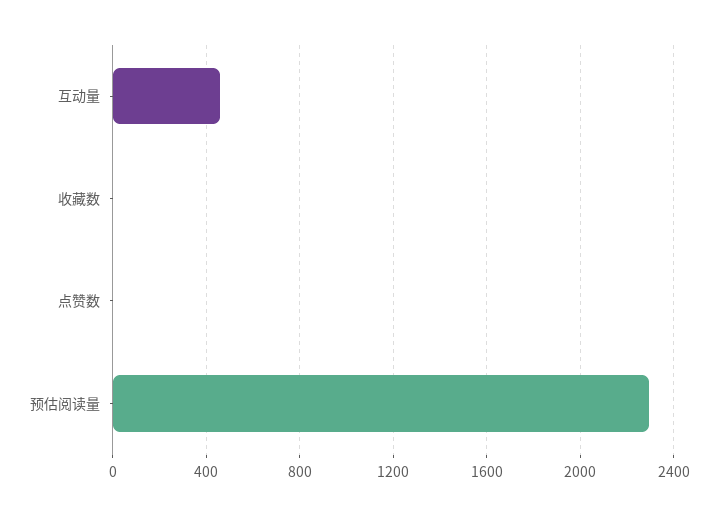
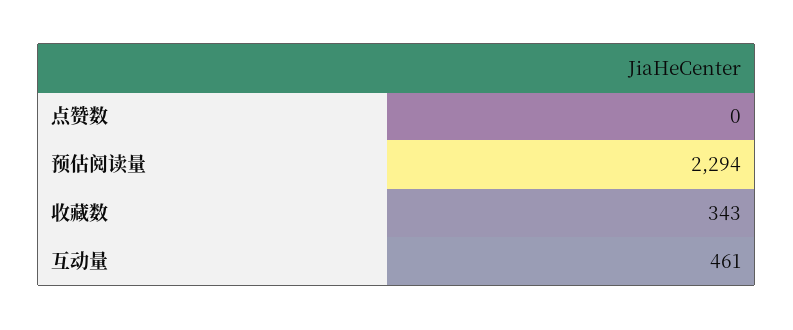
收藏数: 0 -> 343

